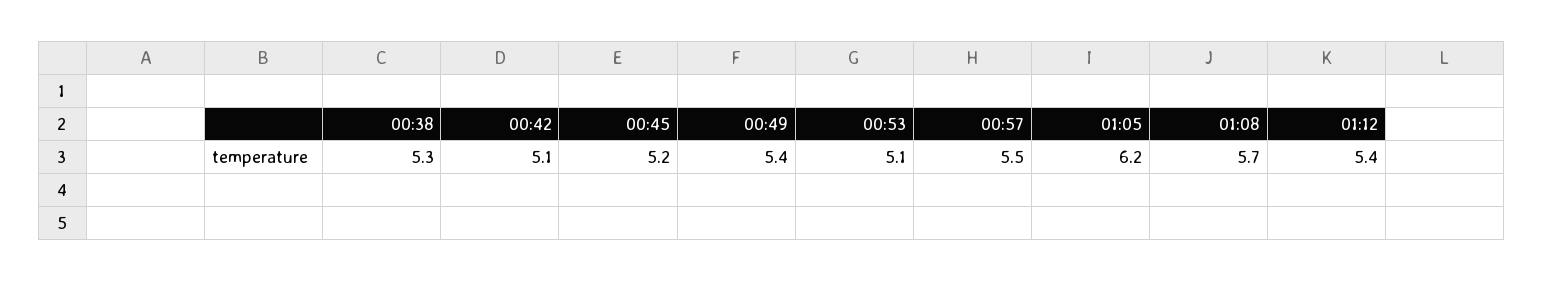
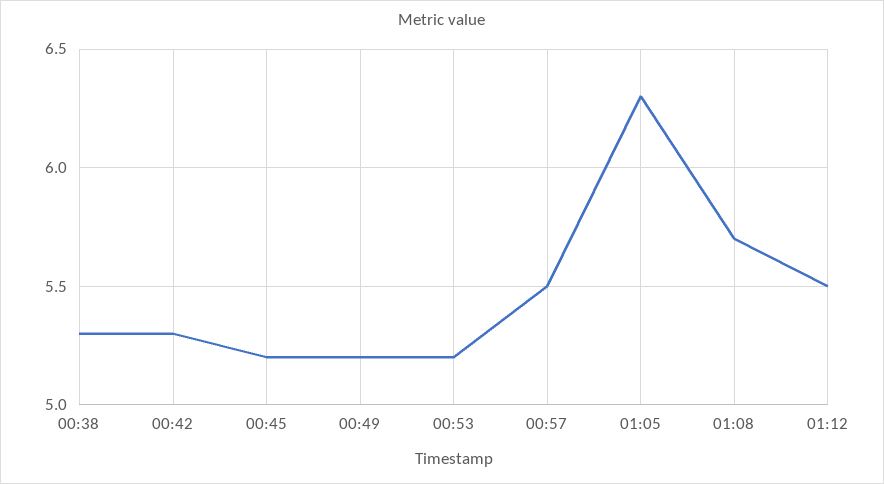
00:42: 5.1 -> 5.3
00:49: 5.4 -> 5.2
00:53: 5.1 -> 5.2
01:05: 6.2 -> 6.3
01:12: 5.4 -> 5.5

